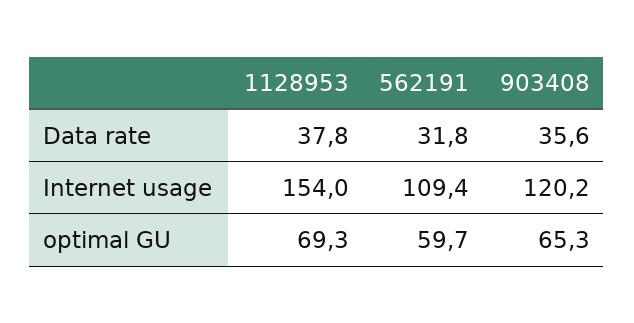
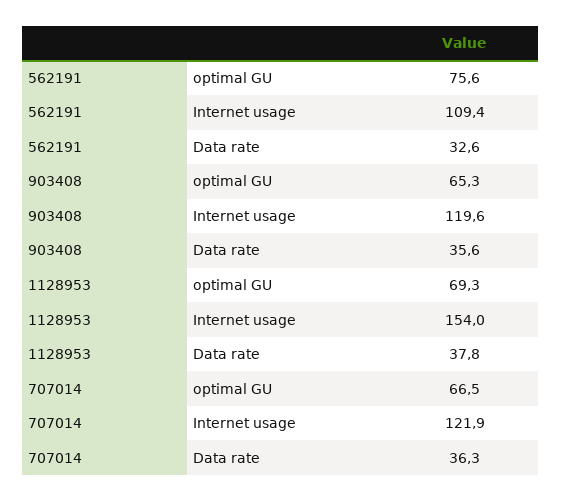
562191, Data rate: 31.8 -> 32.6
903408, Internet usage: 120.2 -> 119.6
562191, optimal GU: 59.7 -> 75.6
707014, optimal GU: none -> 66.5
707014, Internet usage: none -> 121.9
707014, Data rate: none -> 36.3

